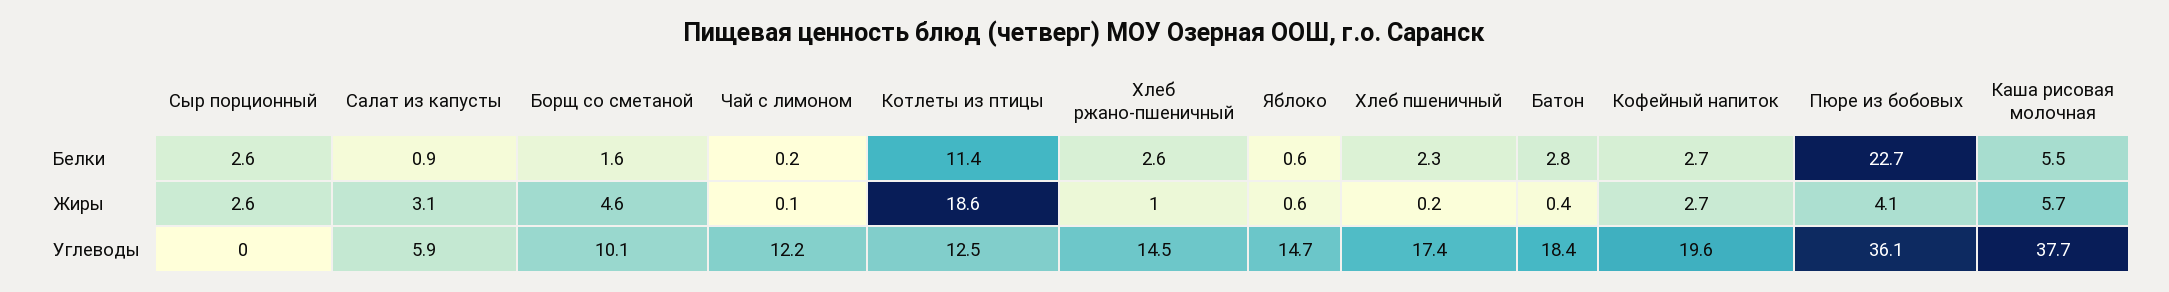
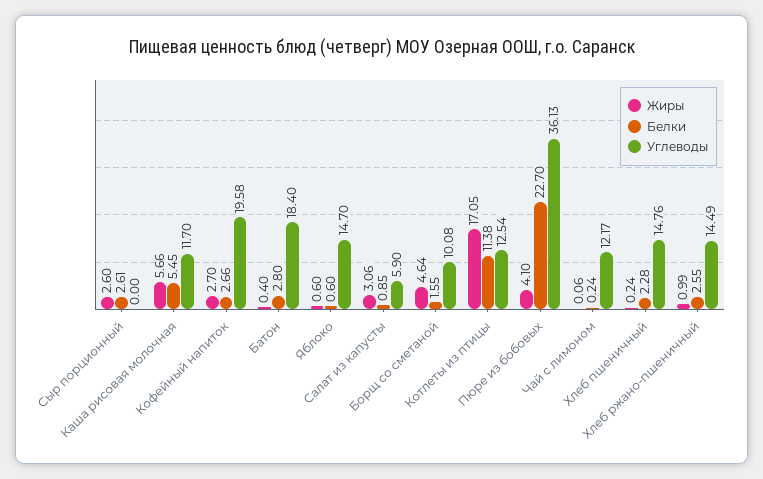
Жиры, Котлеты из птицы: 18.6 -> 17.05
Углеводы, Хлеб пшеничный: 17.4 -> 14.76
Углеводы, Каша рисовая молочная: 37.7 -> 11.7

